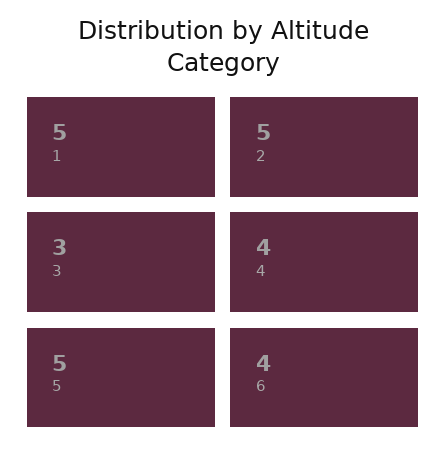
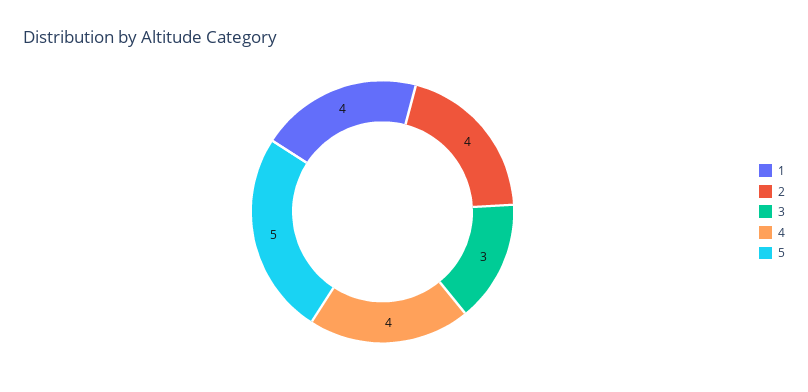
1: 5 -> 4
2: 5 -> 4
6: 4 -> none

